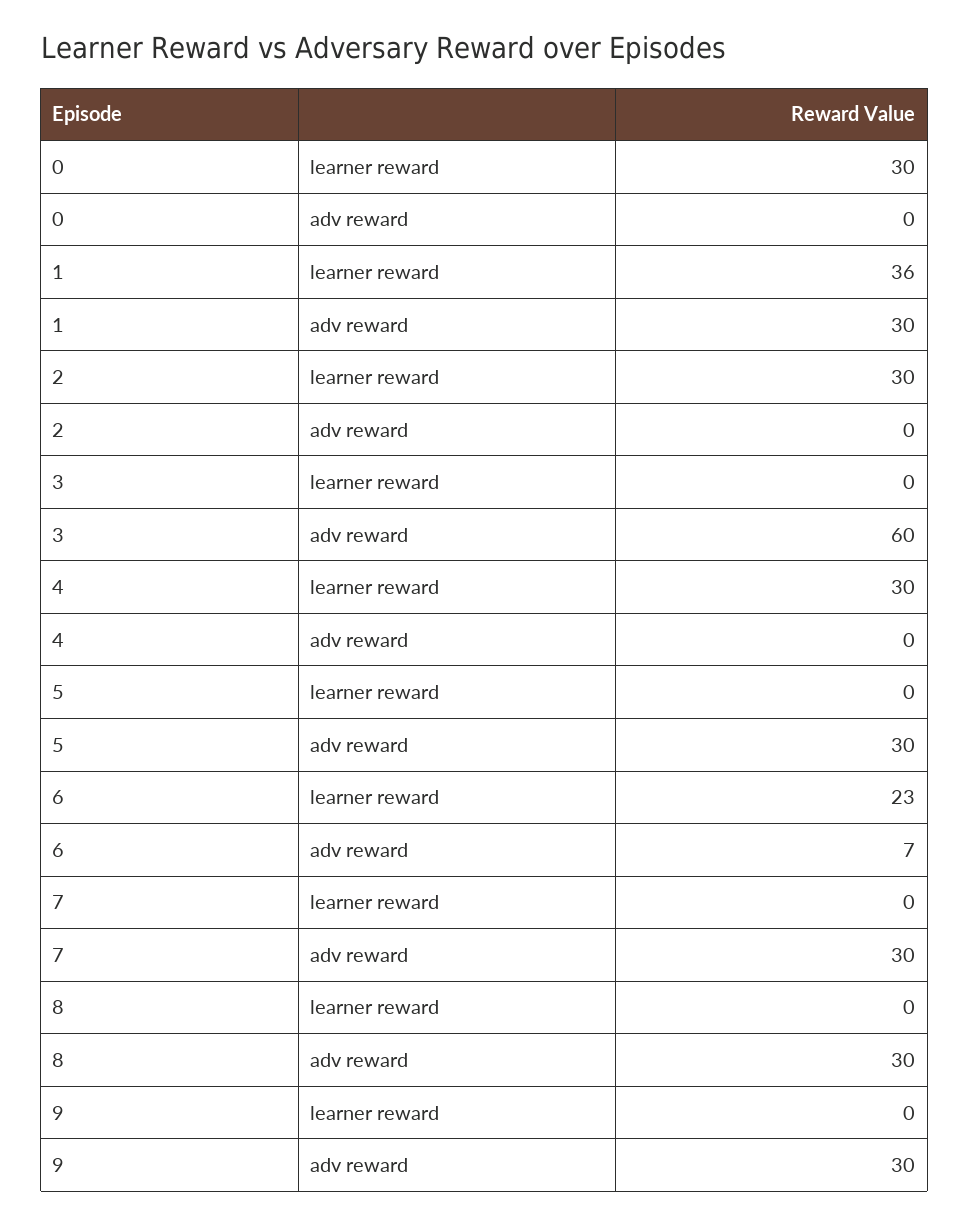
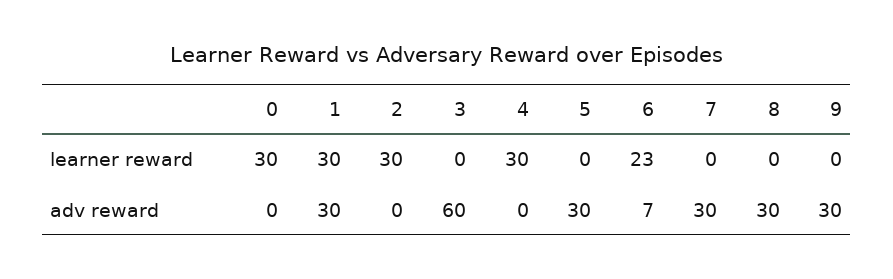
1, learner reward: 36 -> 30

